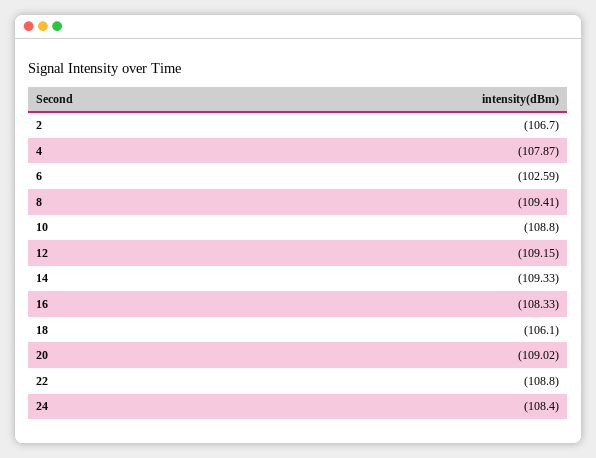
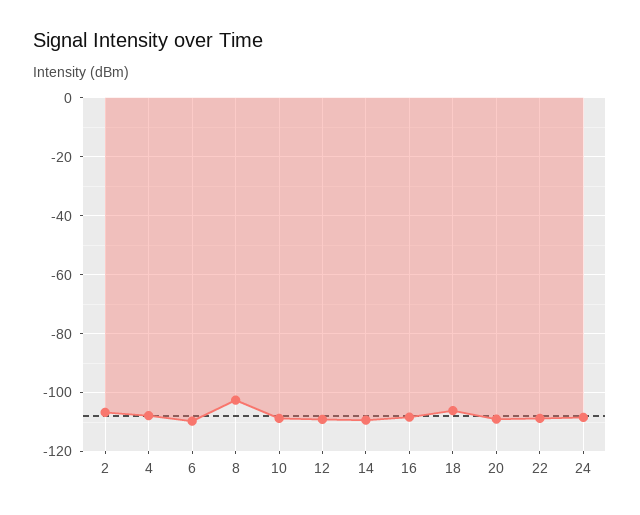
6: -102.59 -> -110
8: -109.41 -> -102.5

